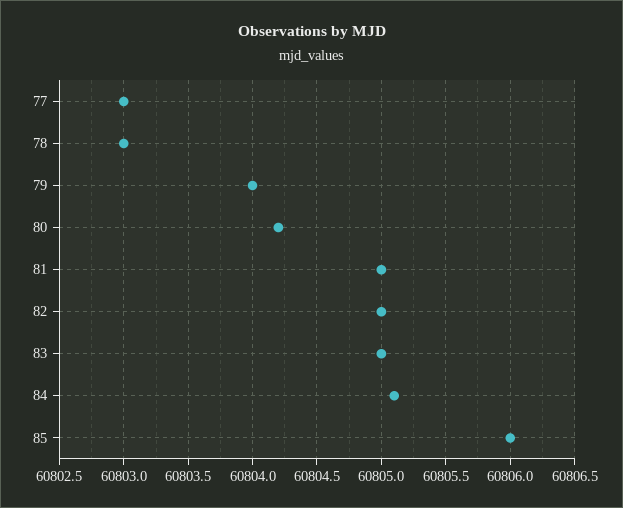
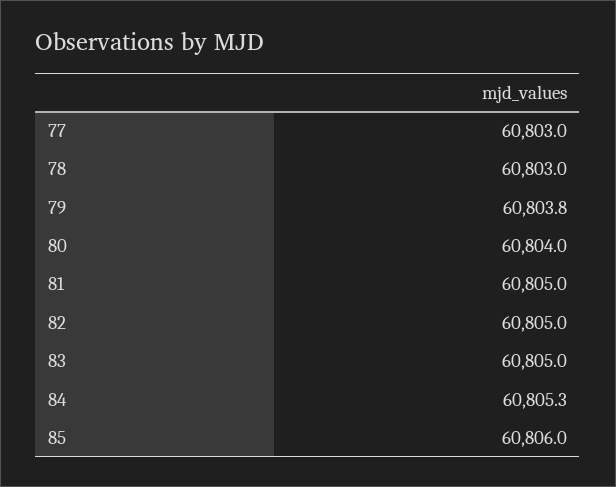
79: 60804 -> 60803.8
80: 60804.2 -> 60804
84: 60805.1 -> 60805.3

